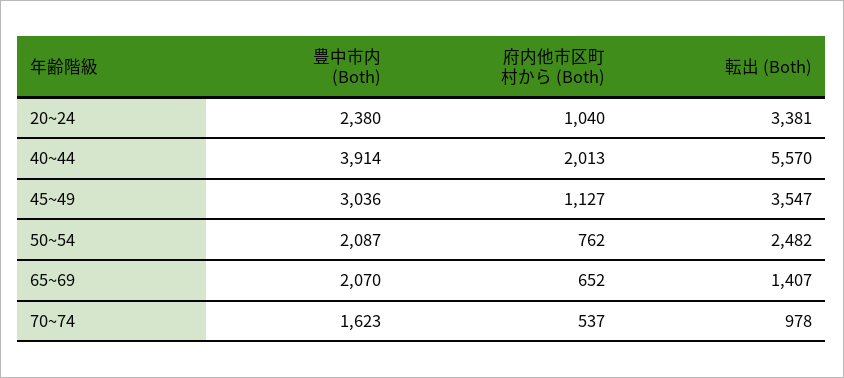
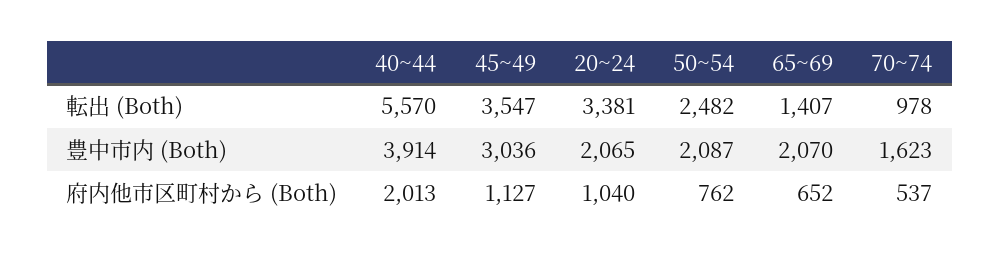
豊中市内 (Both), 20~24: 2380 -> 2065

